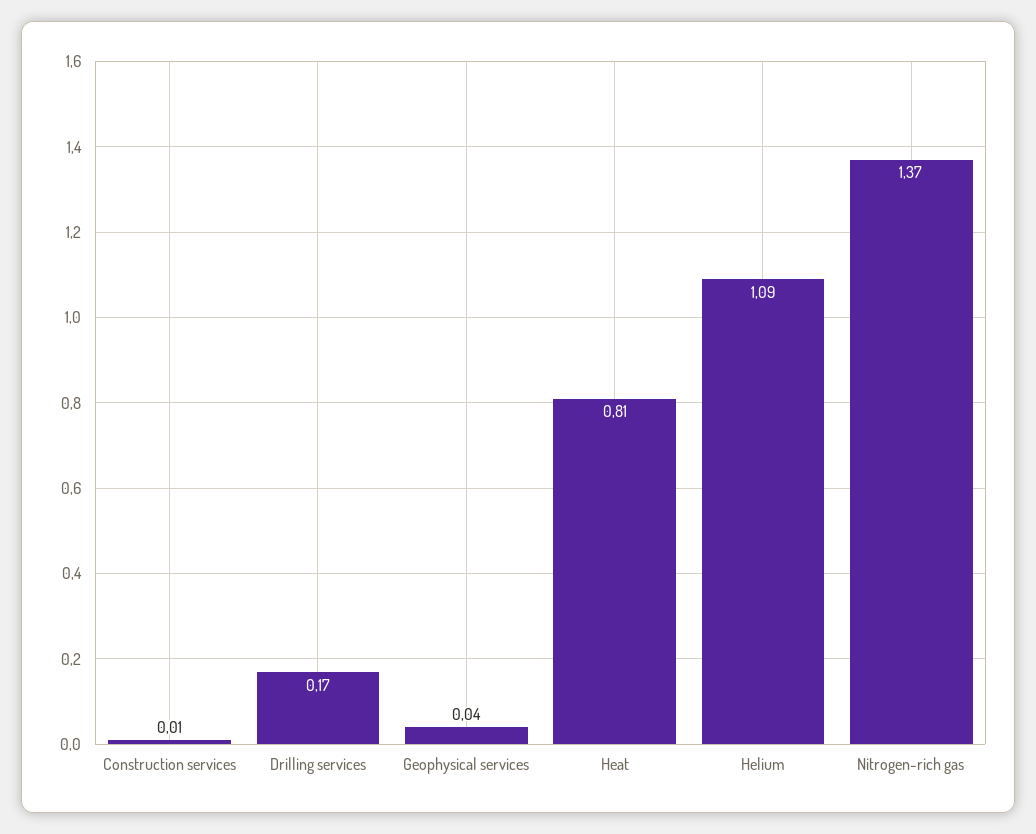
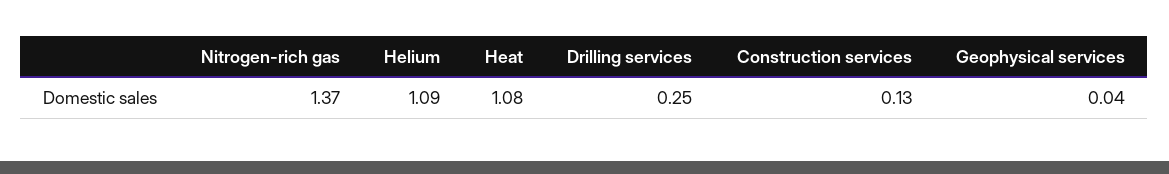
Construction services: 0.01 -> 0.13
Drilling services: 0.17 -> 0.25
Heat: 0.81 -> 1.08

